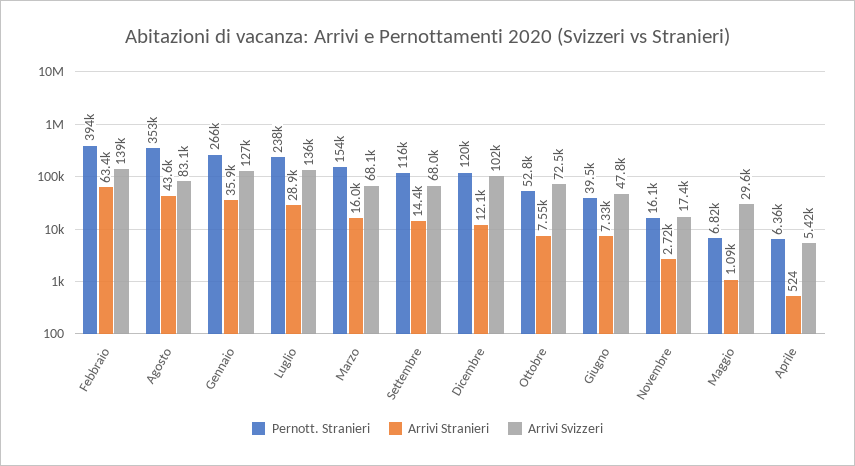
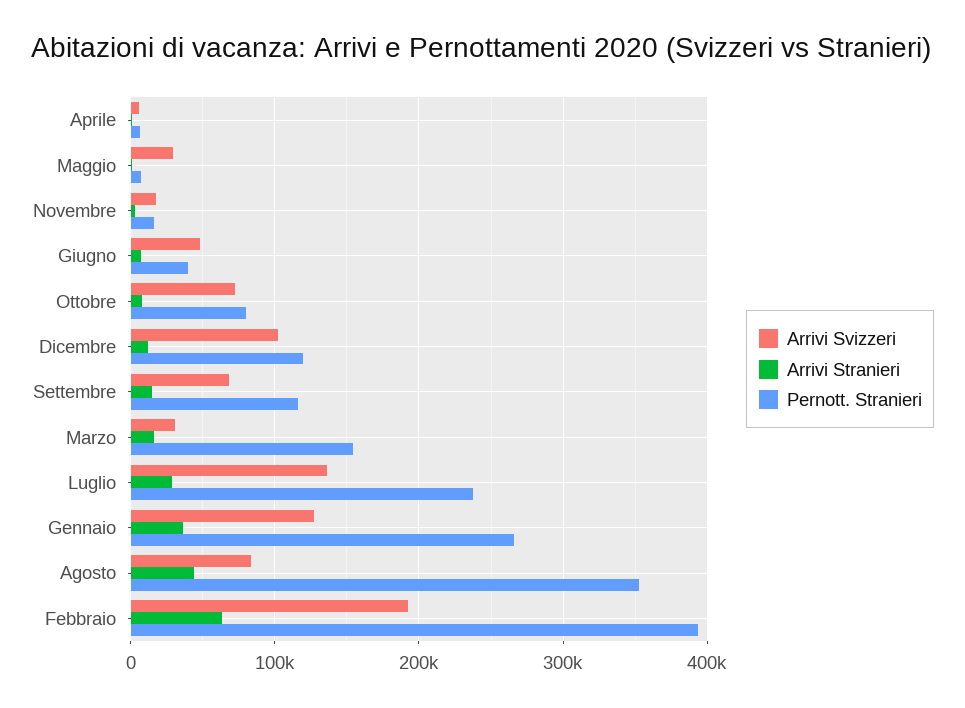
Arrivi Svizzeri, Febbraio: 139000 -> 190000
Arrivi Svizzeri, Marzo: 68100 -> 30000
Pernott. Stranieri, Ottobre: 52800 -> 80000

